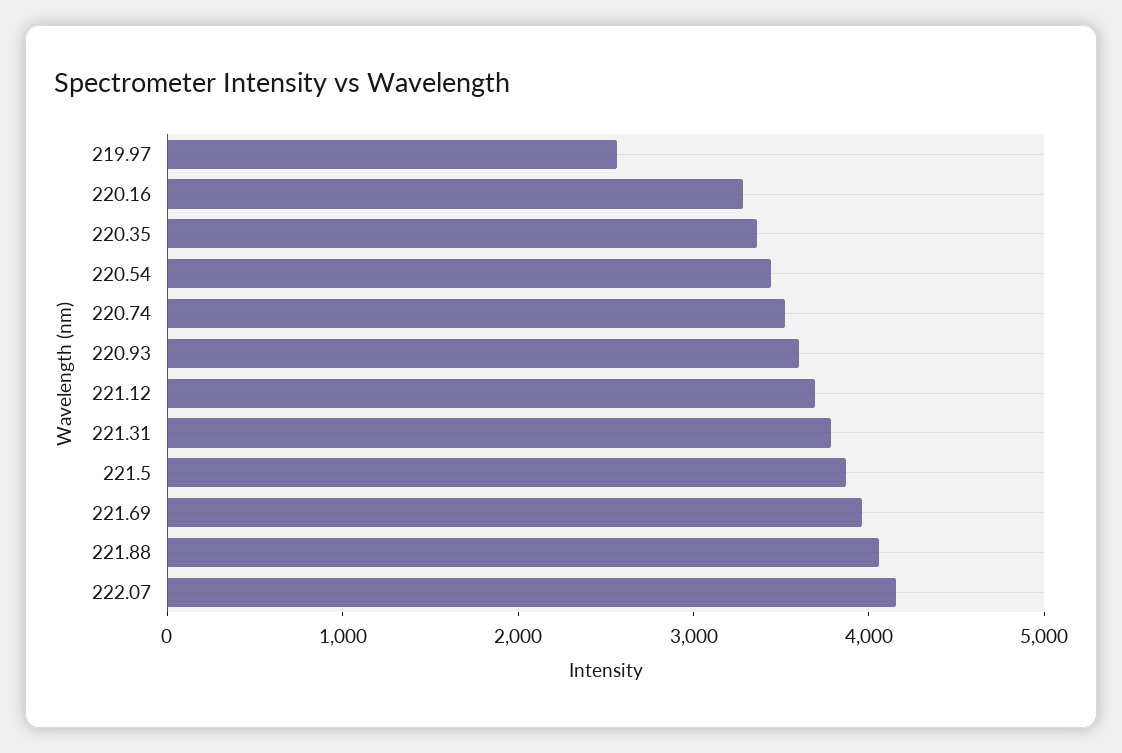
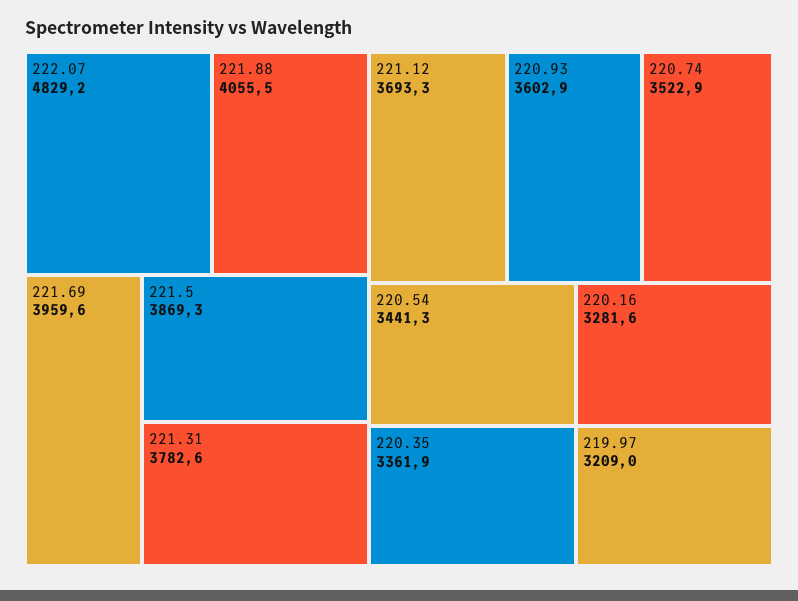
219.97: 2600 -> 3209
222.07: 4200 -> 4829.2

